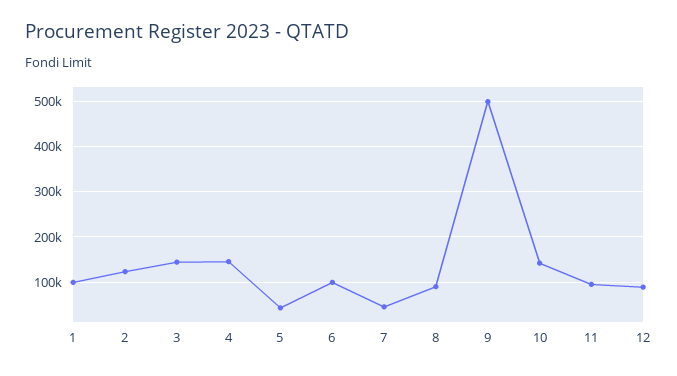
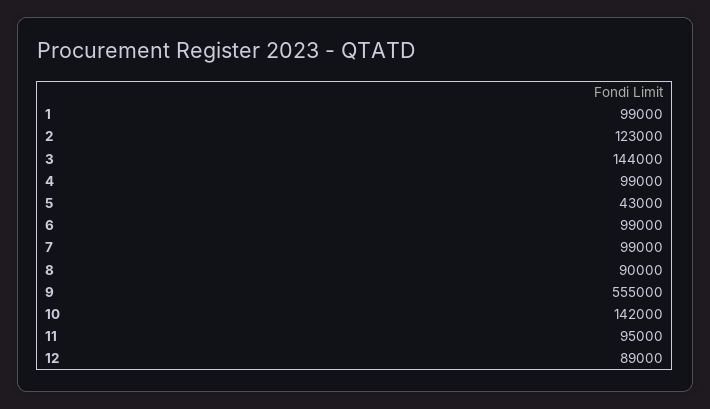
4: 140000 -> 99000
7: 40000 -> 99000
9: 500000 -> 555000

